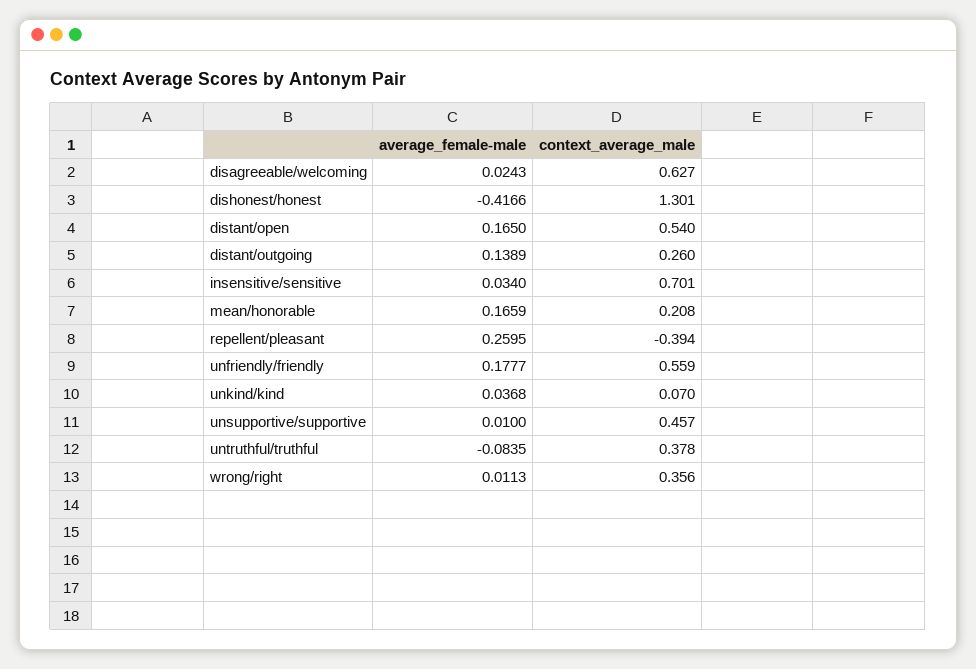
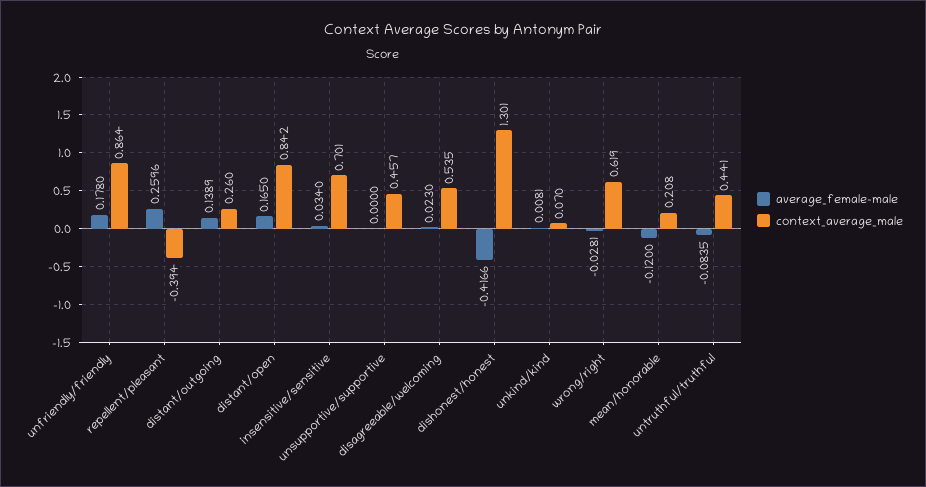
average_female-male, disagreeable/welcoming: 0.0243 -> 0.023
context_average_male, disagreeable/welcoming: 0.627 -> 0.535
context_average_male, distant/open: 0.54 -> 0.842
average_female-male, mean/honorable: 0.1659 -> -0.12
average_female-male, repellent/pleasant: 0.2595 -> 0.2596
average_female-male, unfriendly/friendly: 0.1777 -> 0.178
context_average_male, unfriendly/friendly: 0.559 -> 0.864
average_female-male, unkind/kind: 0.0368 -> 0.0081
average_female-male, unsupportive/supportive: 0.01 -> 0
context_average_male, untruthful/truthful: 0.378 -> 0.441
average_female-male, wrong/right: 0.0113 -> -0.0281
context_average_male, wrong/right: 0.356 -> 0.619

